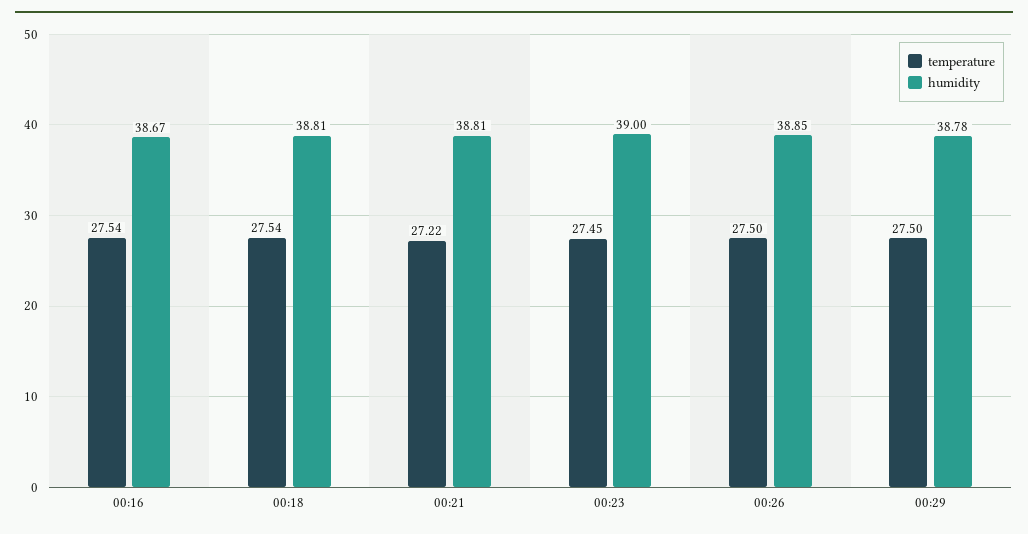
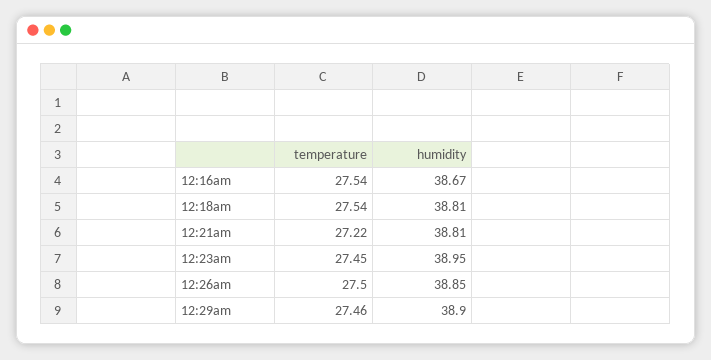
humidity, 00:23: 39 -> 38.95
temperature, 00:29: 27.5 -> 27.46
humidity, 00:29: 38.78 -> 38.9

